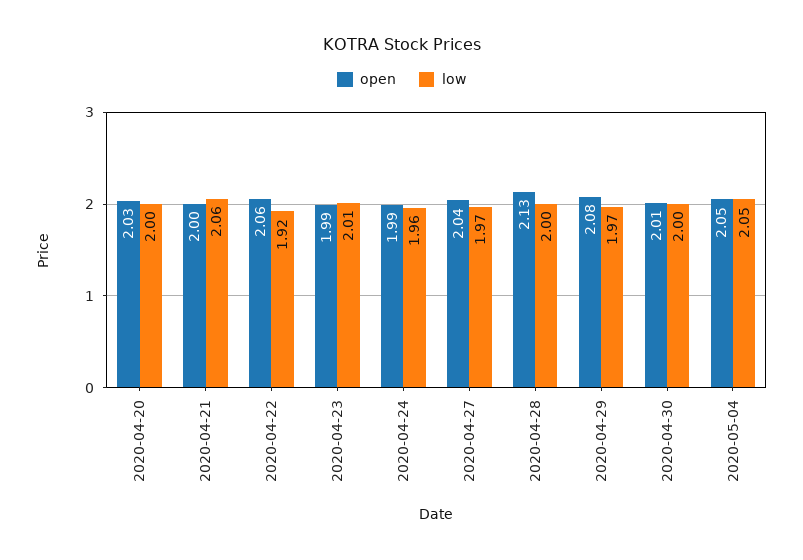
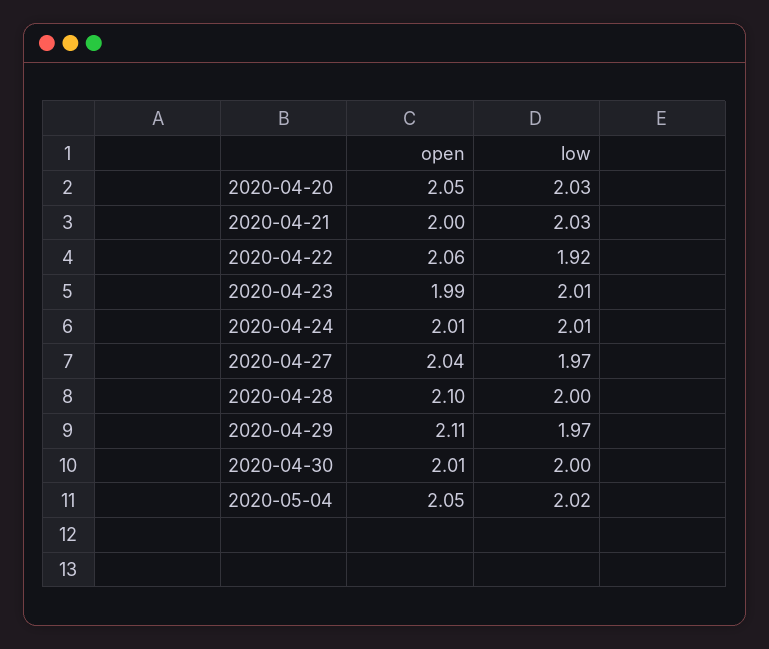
open, 2020-04-20: 2.03 -> 2.05
low, 2020-04-20: 2 -> 2.03
low, 2020-04-21: 2.06 -> 2.03
open, 2020-04-24: 1.99 -> 2.01
low, 2020-04-24: 1.96 -> 2.01
open, 2020-04-28: 2.13 -> 2.1
open, 2020-04-29: 2.08 -> 2.11
low, 2020-05-04: 2.05 -> 2.02

